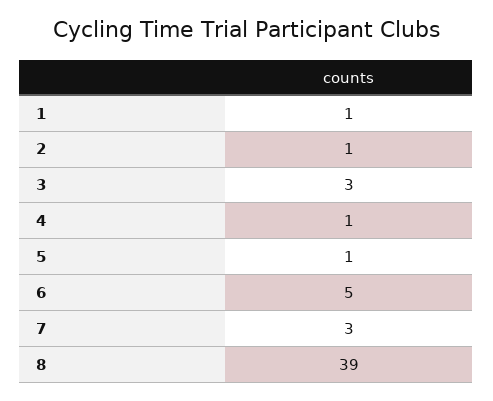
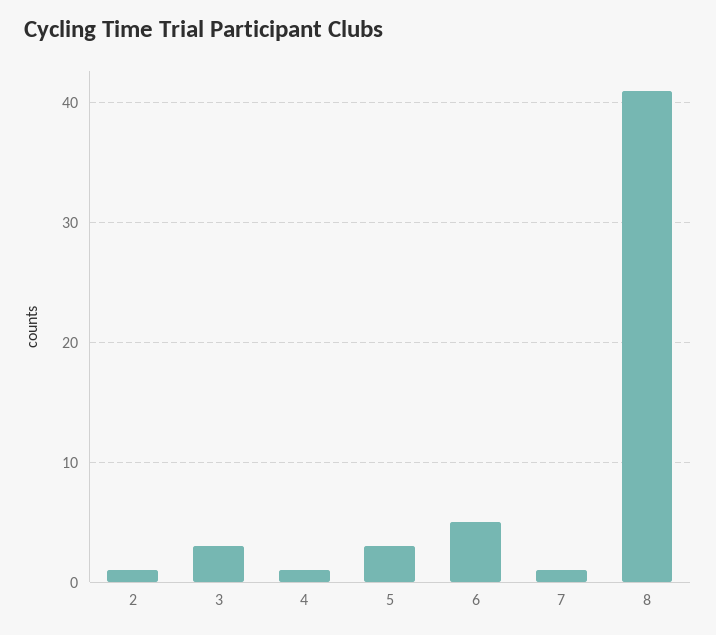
1: 1 -> none
5: 1 -> 3
7: 3 -> 1
8: 39 -> 41

